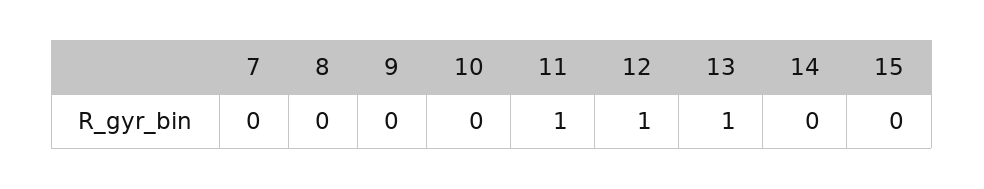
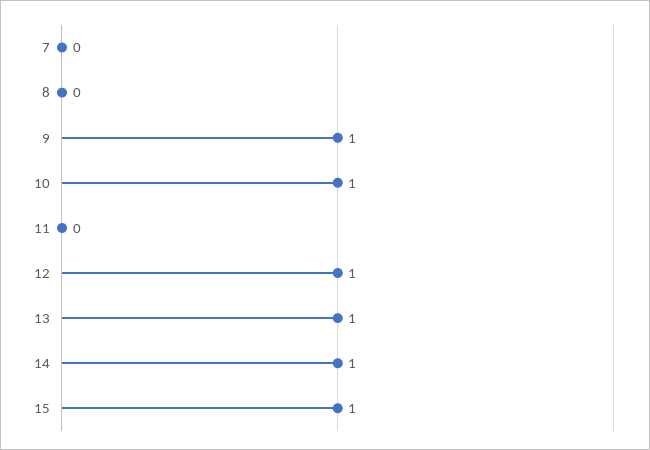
9: 0 -> 1
10: 0 -> 1
11: 1 -> 0
14: 0 -> 1
15: 0 -> 1

